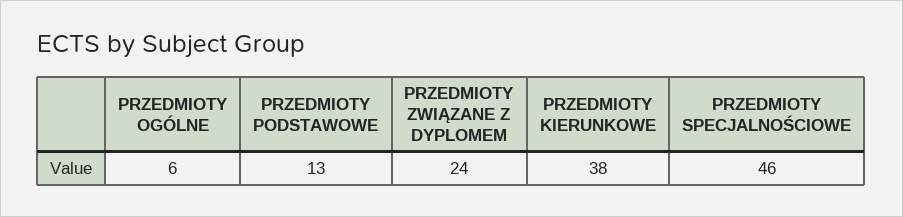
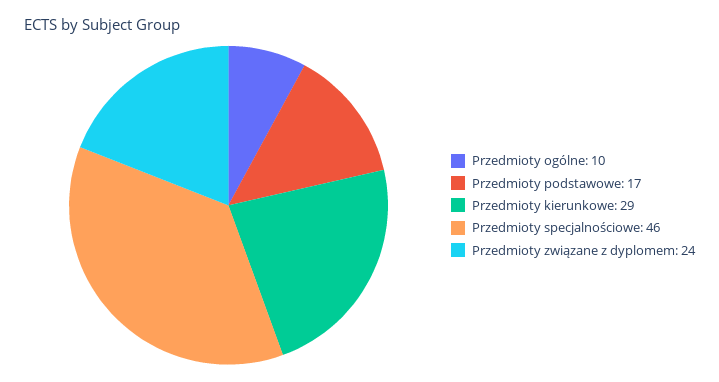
PRZEDMIOTY OGÓLNE: 6 -> 10
PRZEDMIOTY PODSTAWOWE: 13 -> 17
PRZEDMIOTY KIERUNKOWE: 38 -> 29

